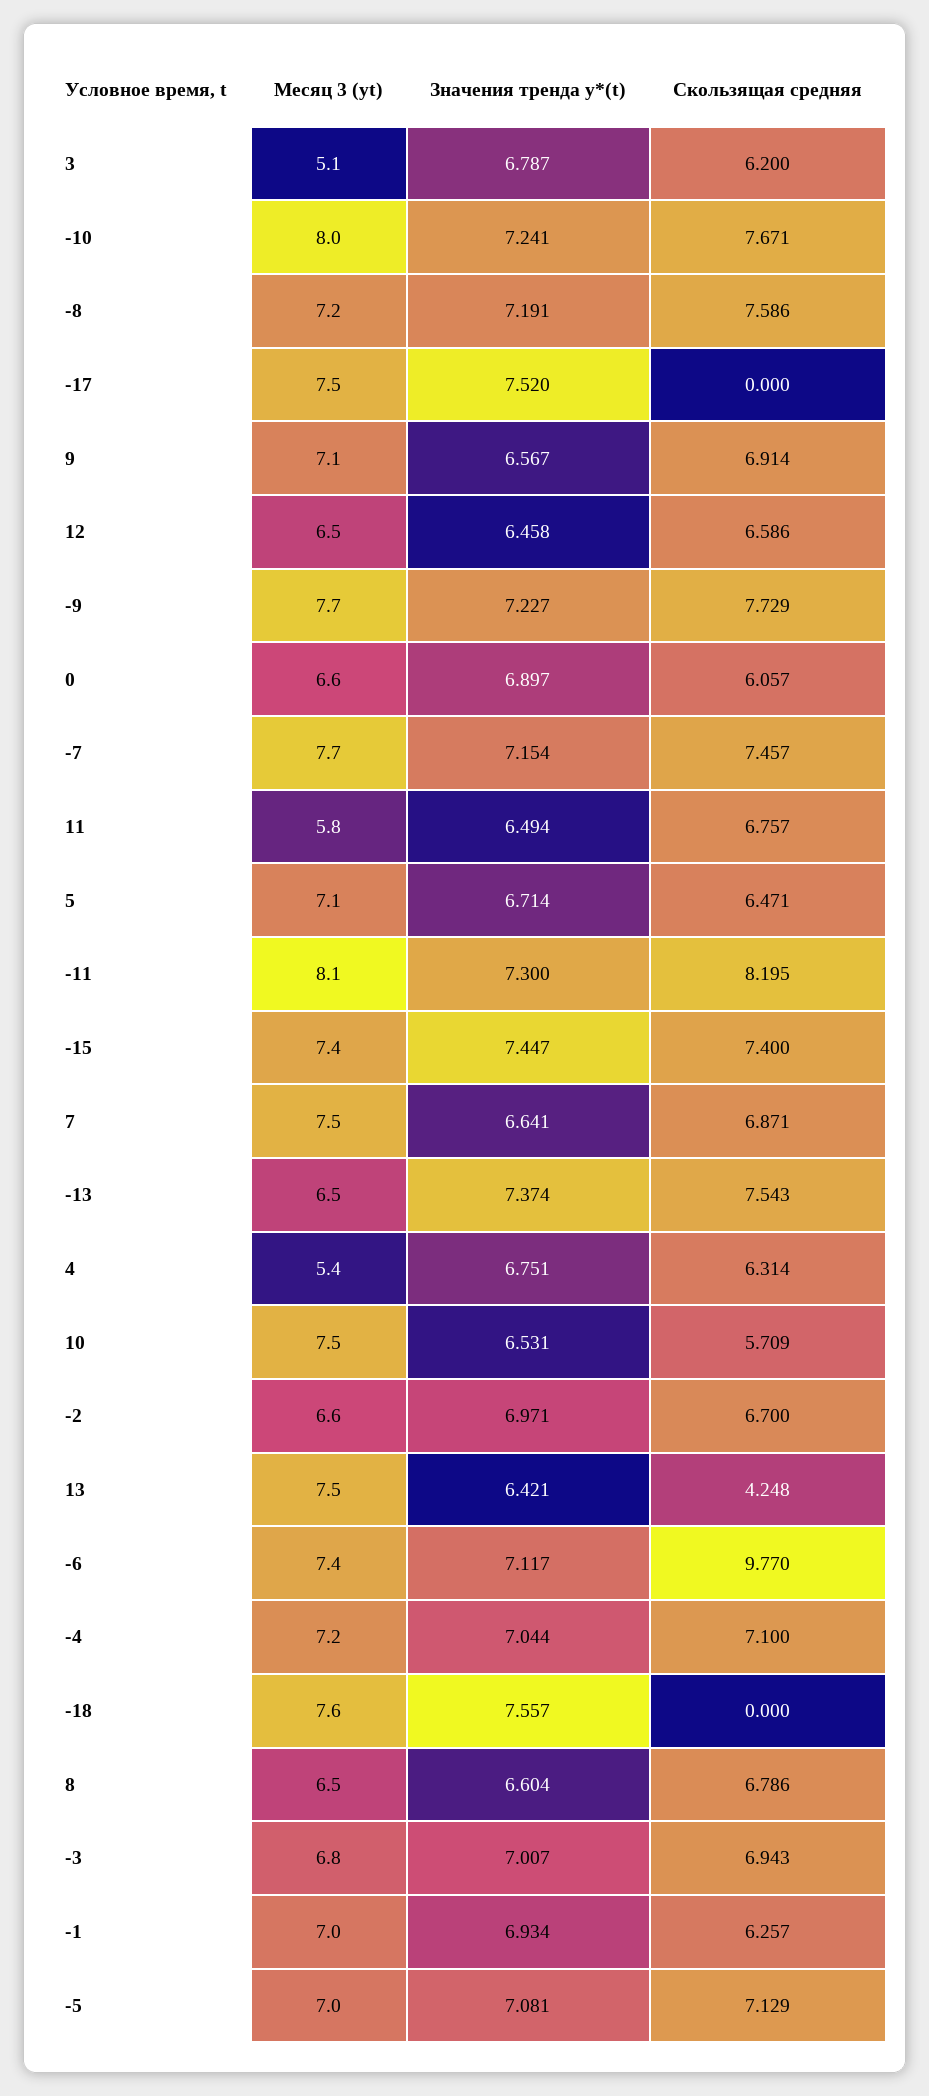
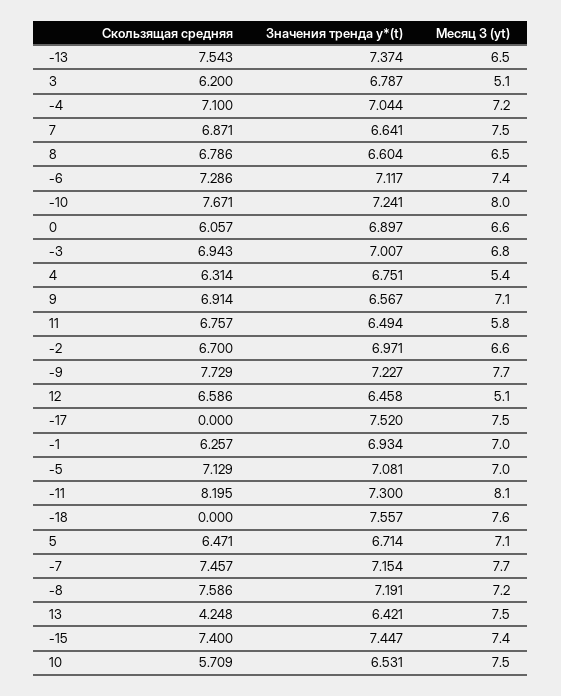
Месяц 3 (yt), 12: 6.5 -> 5.1
Скользящая средняя, -6: 9.77 -> 7.286

